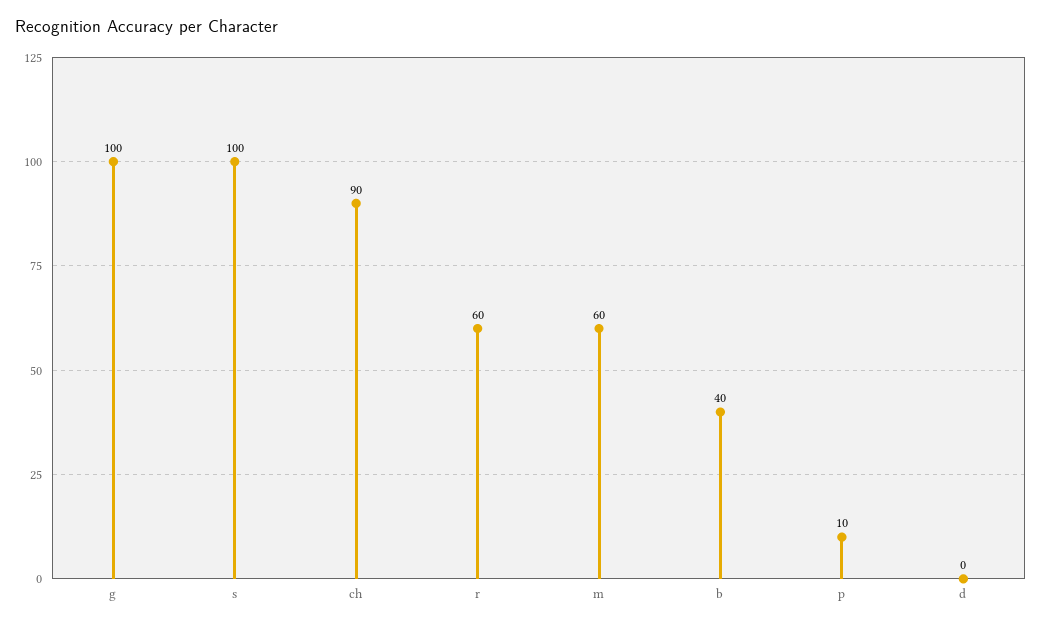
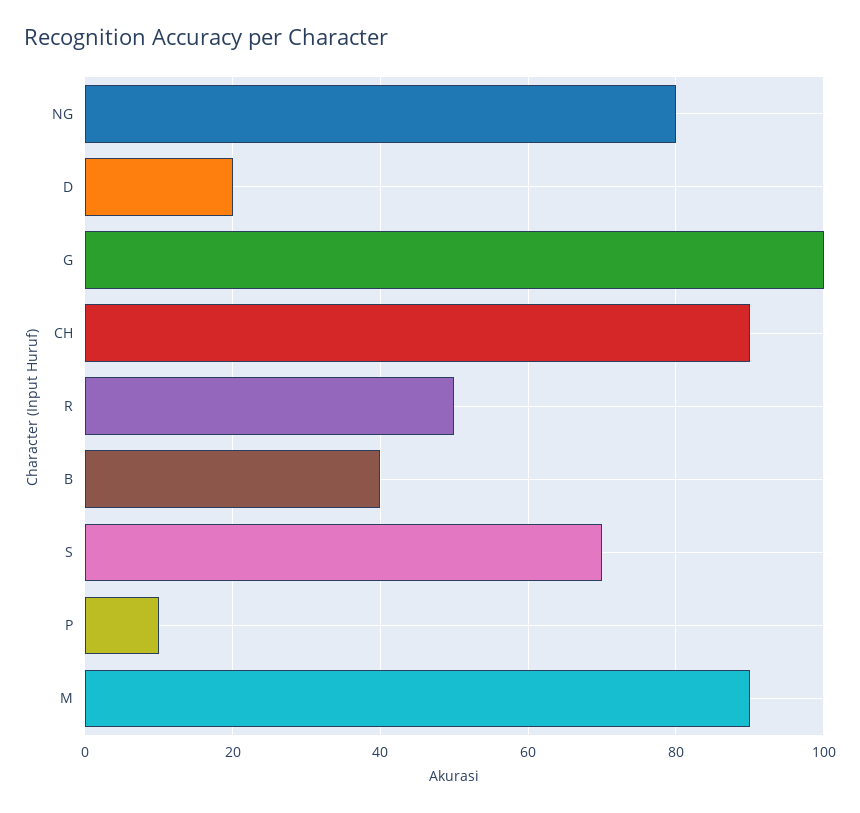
s: 100 -> 70
r: 60 -> 50
m: 60 -> 90
d: 0 -> 20
NG: none -> 80

